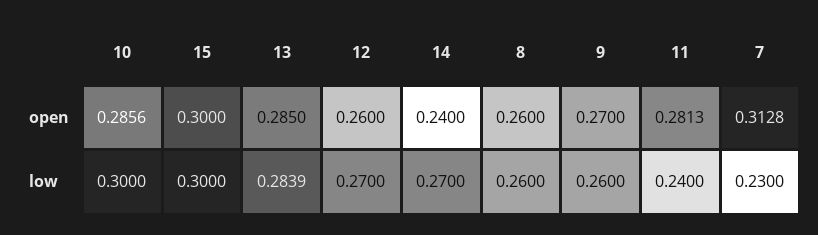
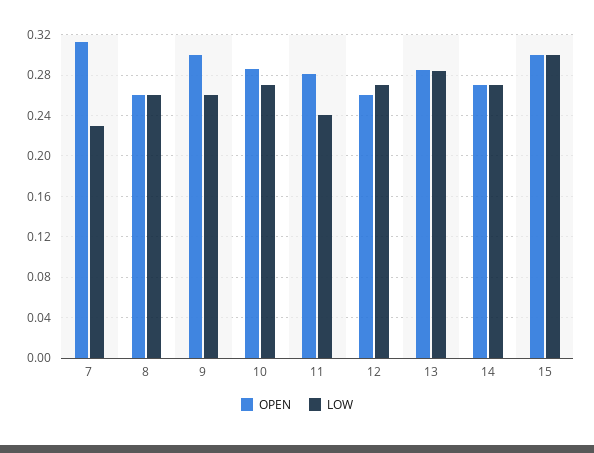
open, 14: 0.24 -> 0.27
open, 9: 0.27 -> 0.3
low, 10: 0.3 -> 0.27

